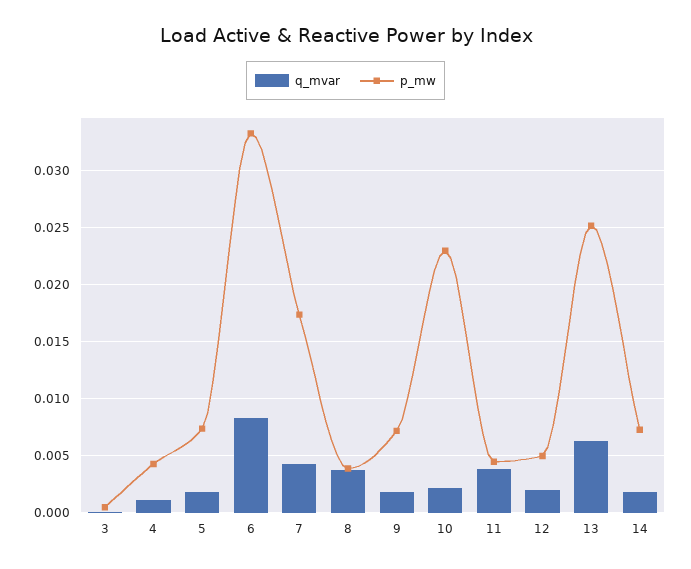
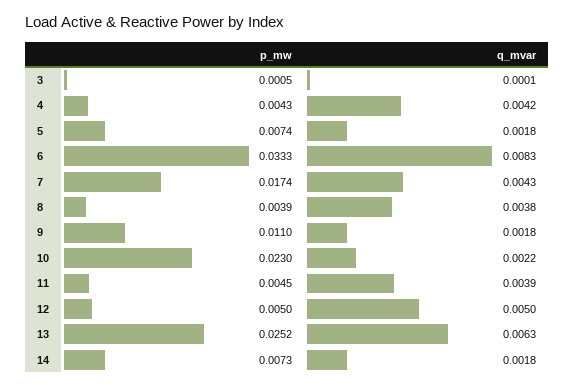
q_mvar, 4: 0.001 -> 0.0042
p_mw, 9: 0.007 -> 0.011
q_mvar, 12: 0.002 -> 0.005

